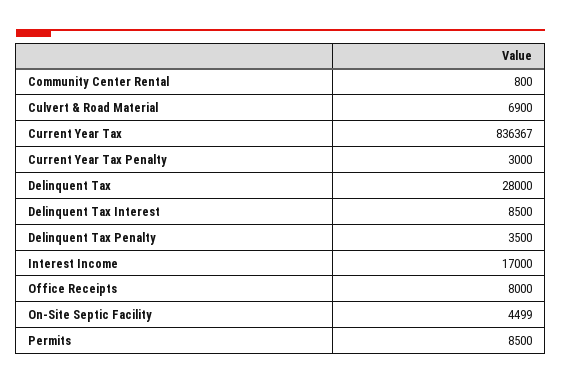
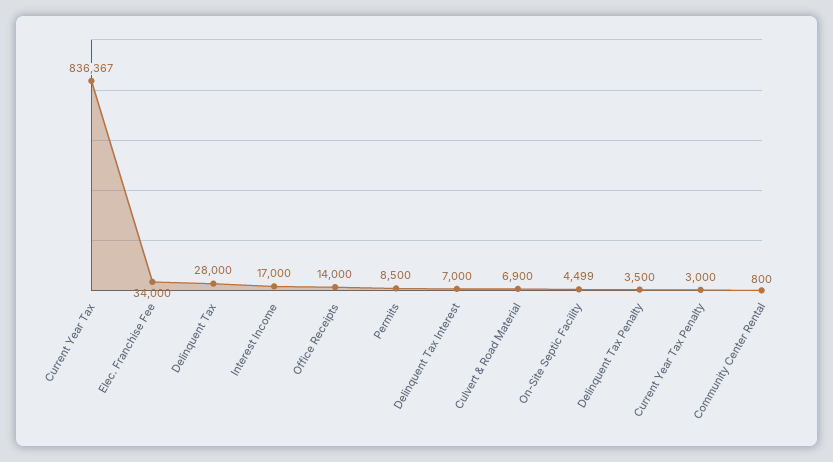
Delinquent Tax Interest: 8500 -> 7000
Office Receipts: 8000 -> 14000
Elec. Franchise Fee: none -> 34000

